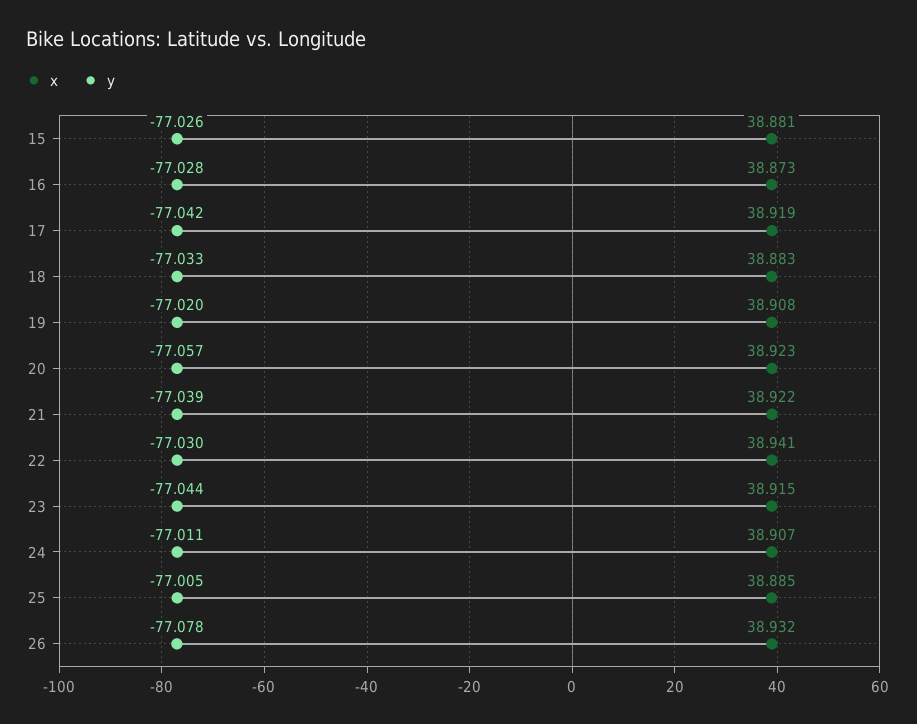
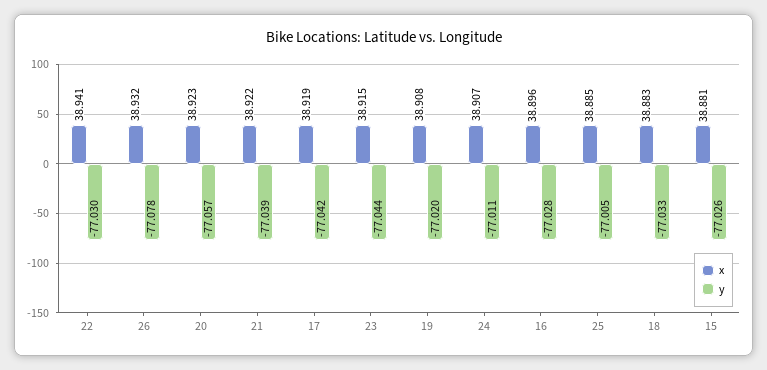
x, 16: 38.873 -> 38.896

